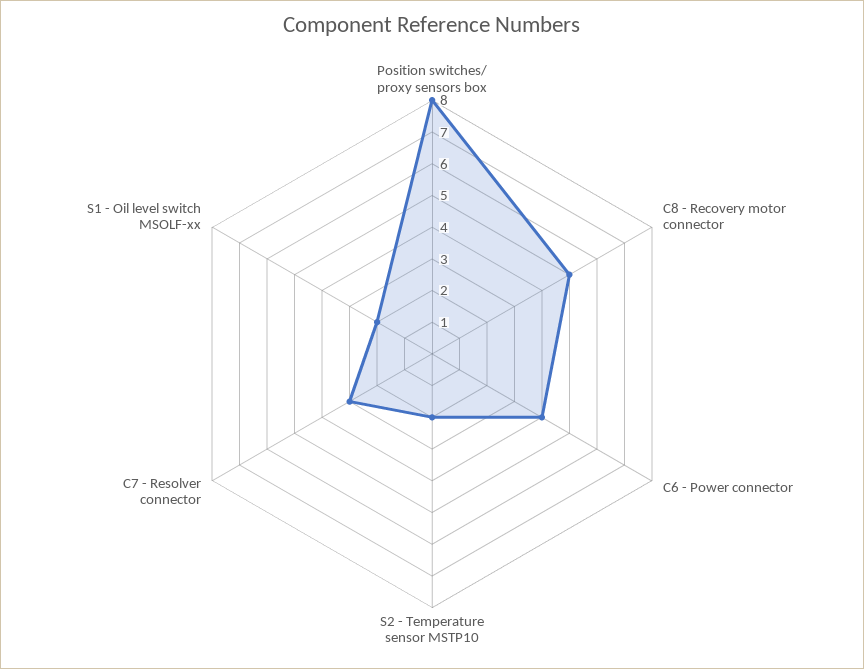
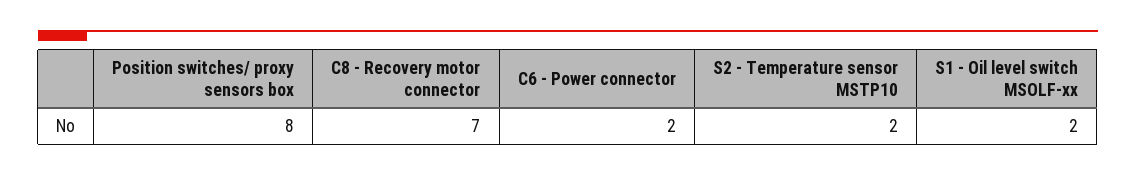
C8 - Recovery motor connector: 5 -> 7
C6 - Power connector: 4 -> 2
C7 - Resolver connector: 3 -> none

